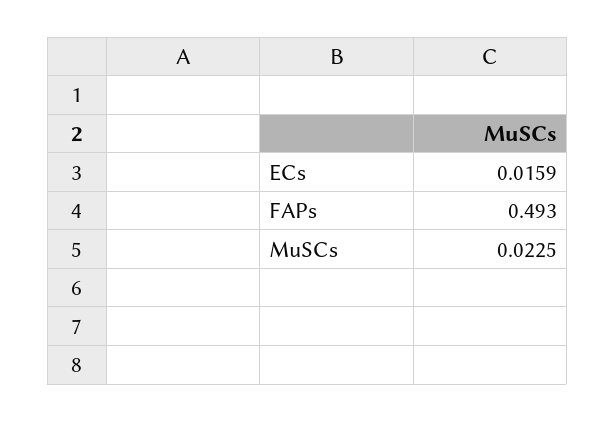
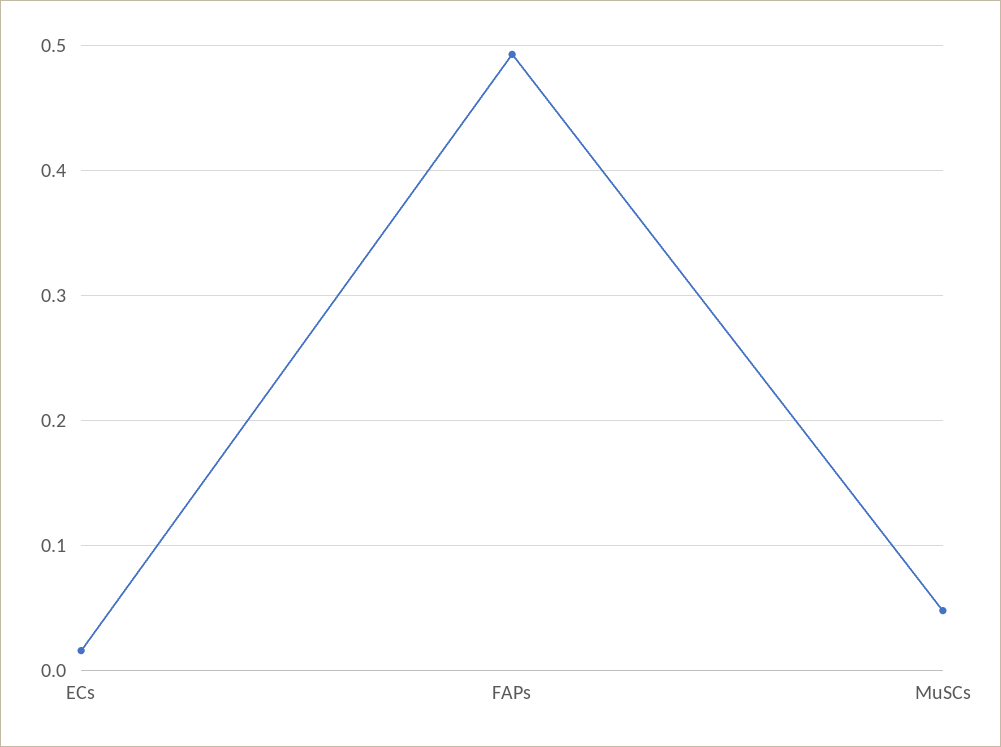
MuSCs: 0.0225 -> 0.05

